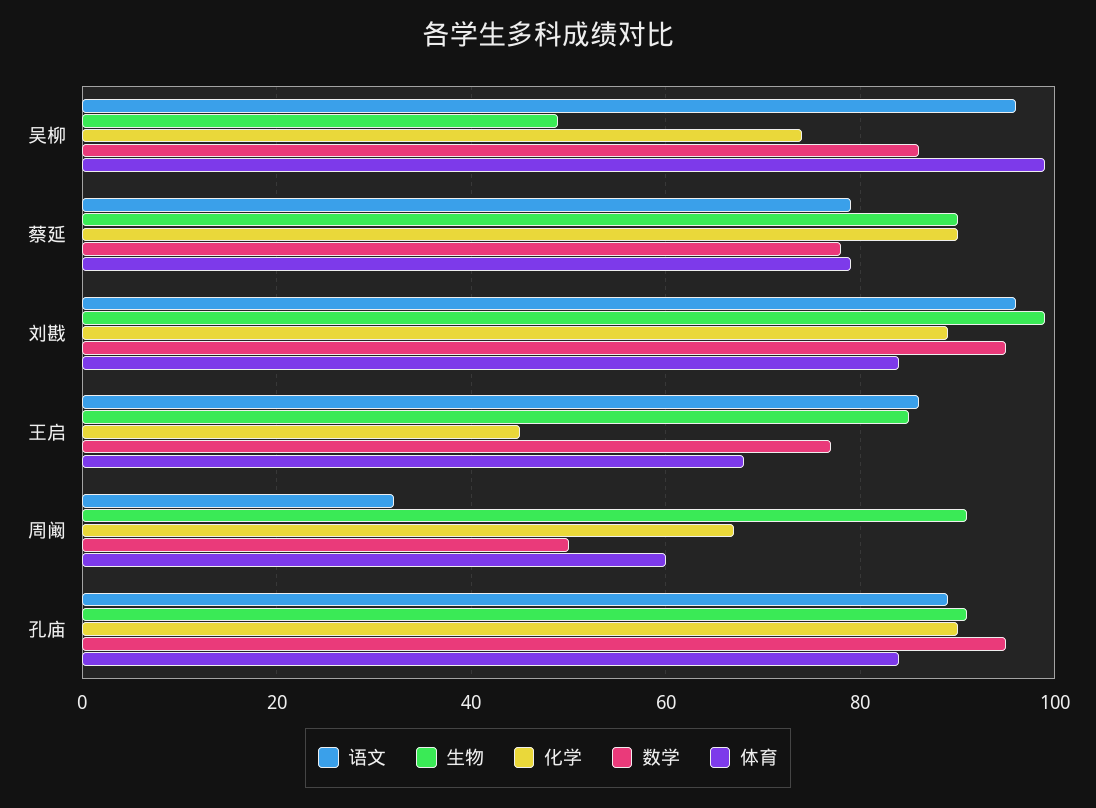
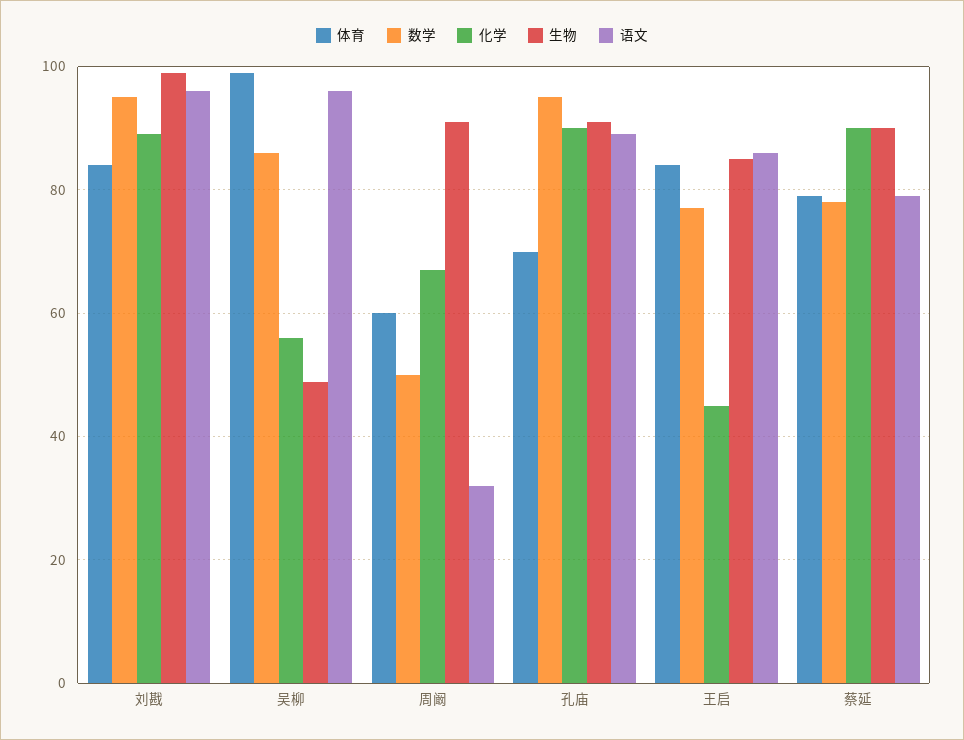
化学, 吴柳: 74 -> 56
体育, 王启: 68 -> 84
体育, 孔庙: 84 -> 70

